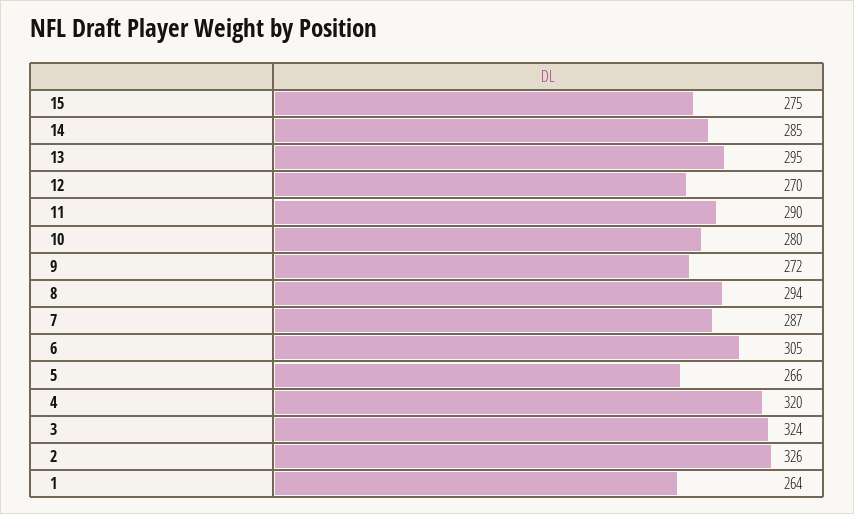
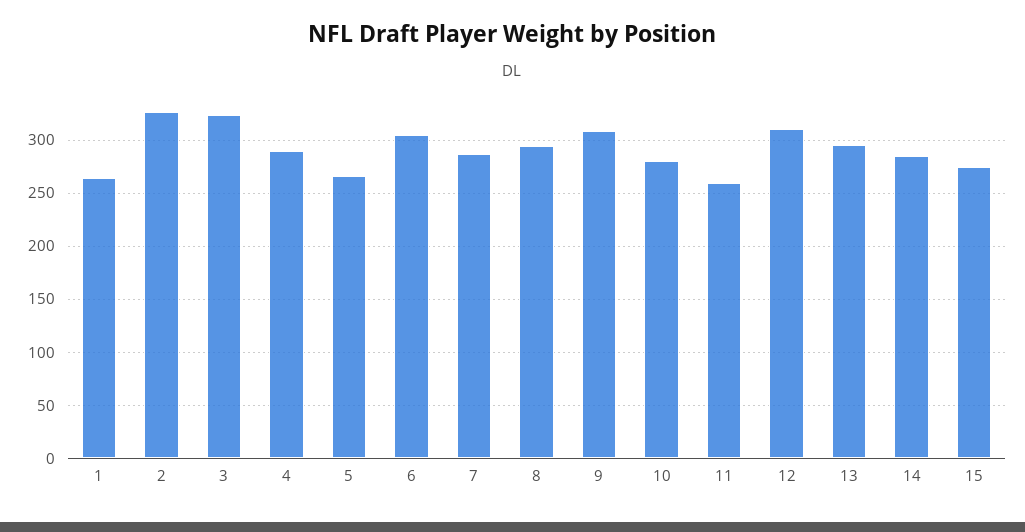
12: 270 -> 310
11: 290 -> 260
9: 272 -> 310
4: 320 -> 290

